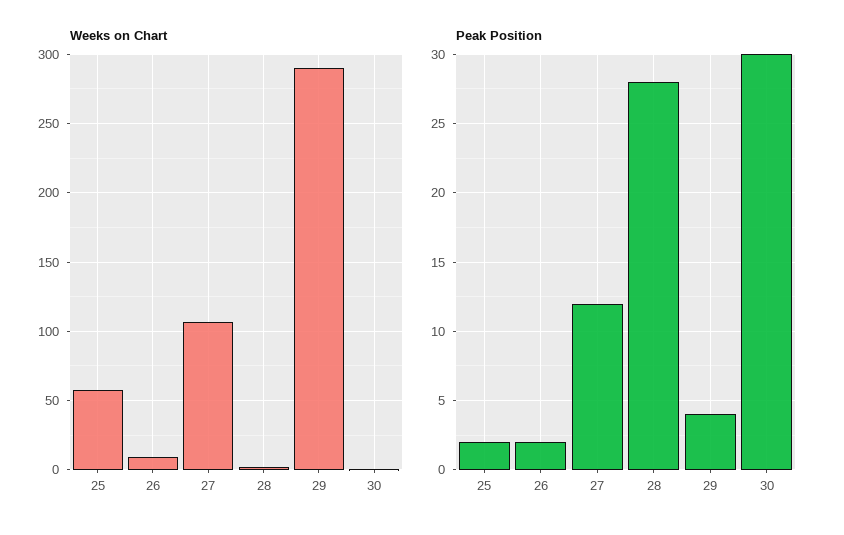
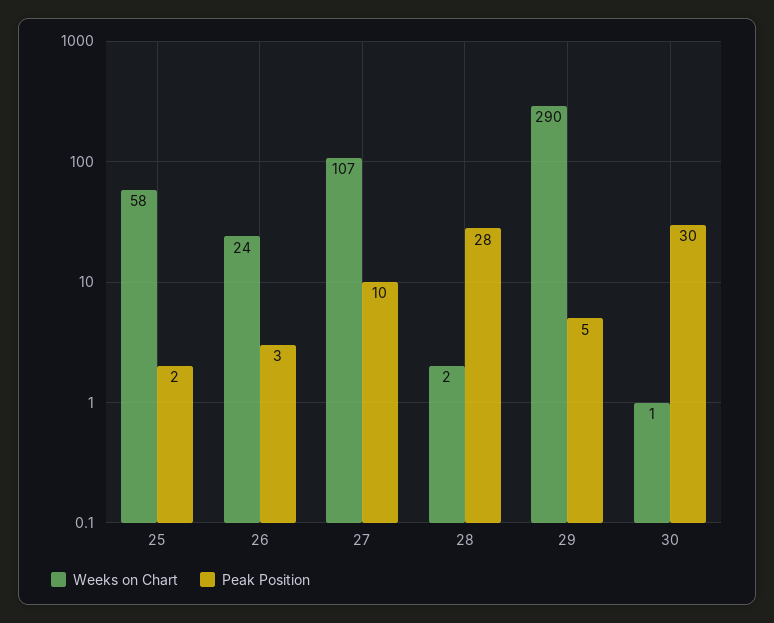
Weeks on Chart, 26: 10 -> 24
Peak Position, 26: 2 -> 3
Peak Position, 27: 12 -> 10
Peak Position, 29: 4 -> 5

